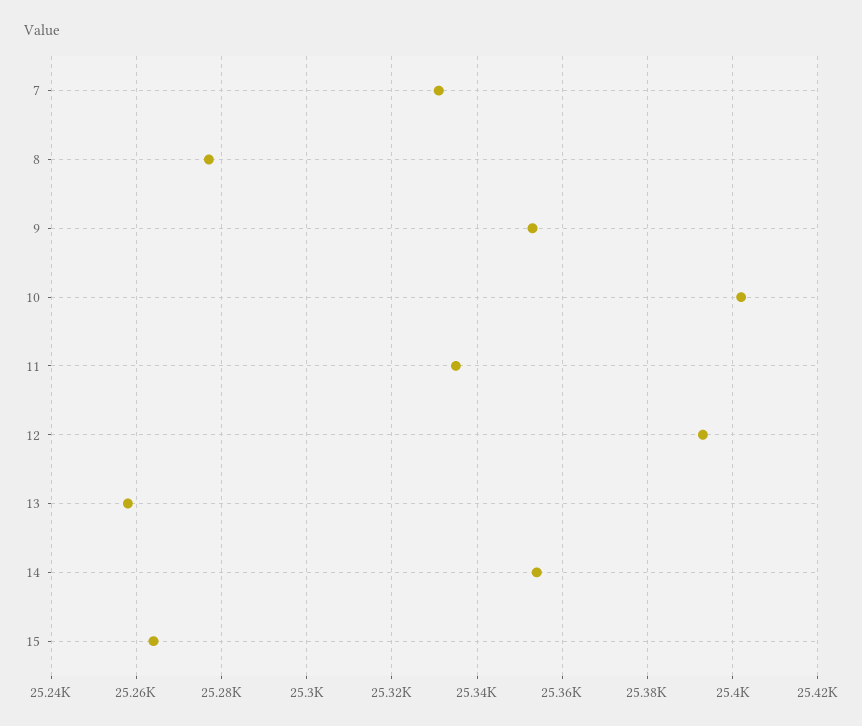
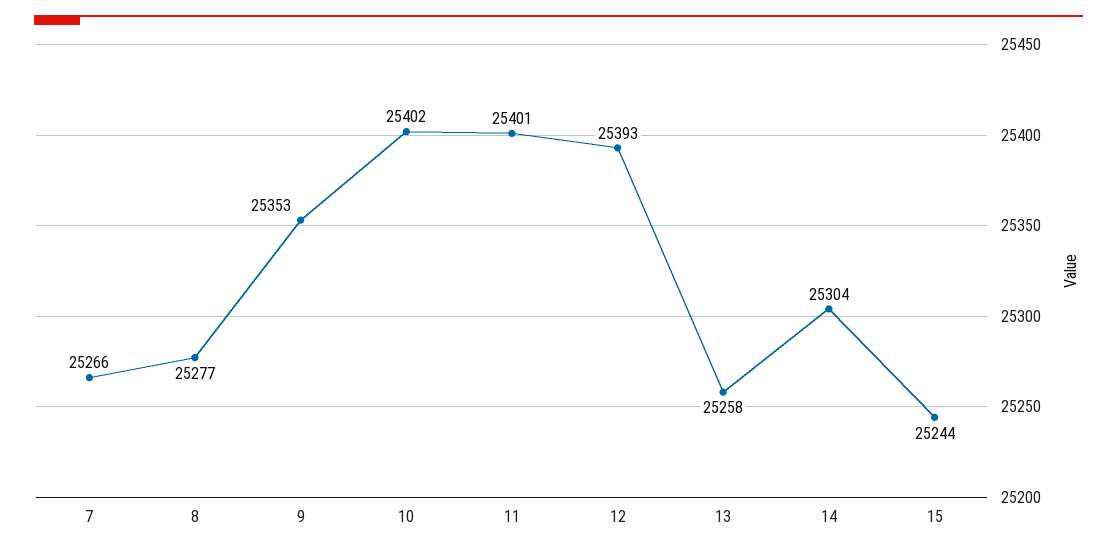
7: 25330 -> 25266
11: 25335 -> 25401
14: 25355 -> 25304
15: 25265 -> 25244

